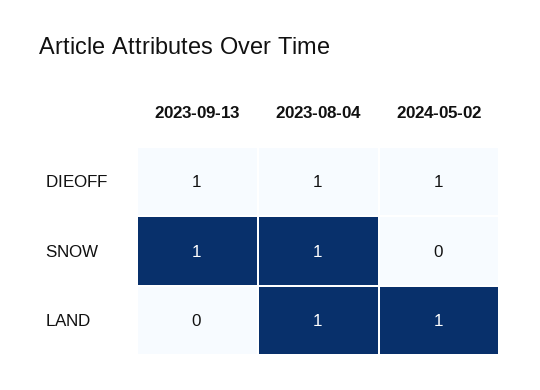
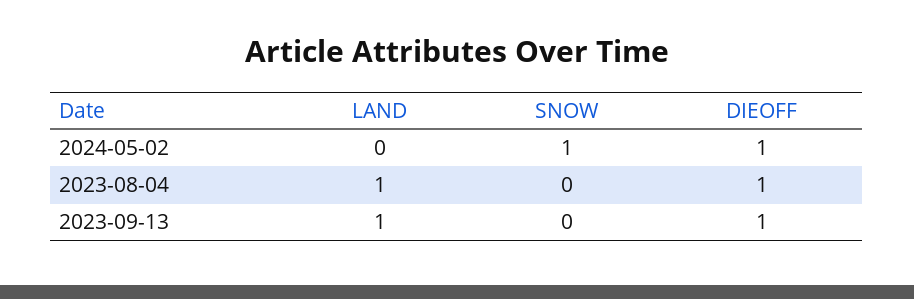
2023-09-13, SNOW: 1 -> 0
2023-08-04, SNOW: 1 -> 0
2024-05-02, SNOW: 0 -> 1
2023-09-13, LAND: 0 -> 1
2024-05-02, LAND: 1 -> 0

